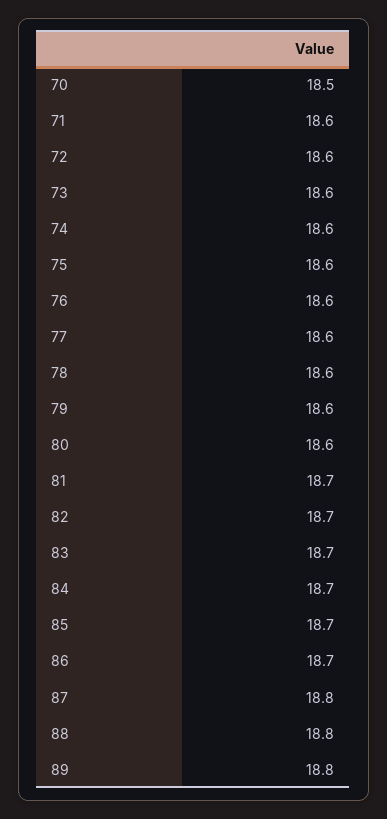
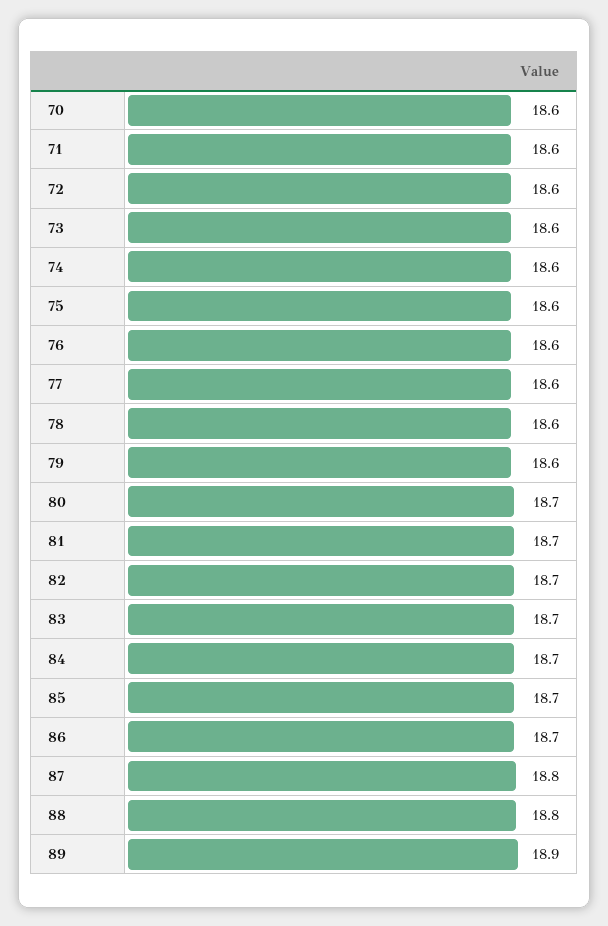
70: 18.5 -> 18.6
80: 18.6 -> 18.7
89: 18.8 -> 18.9

